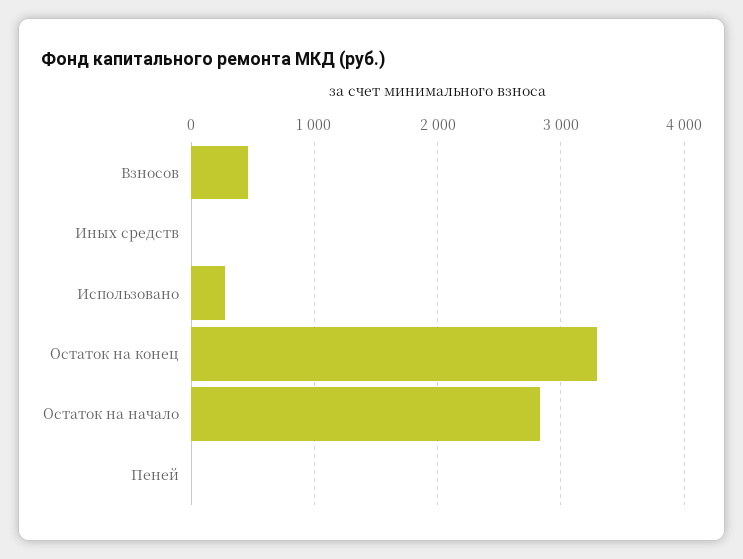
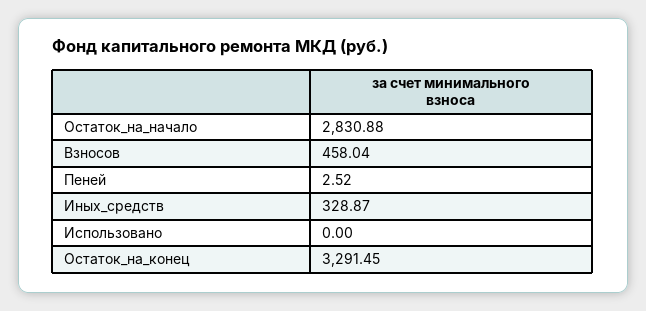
Иных средств: 0 -> 328.87
Использовано: 300 -> 0

